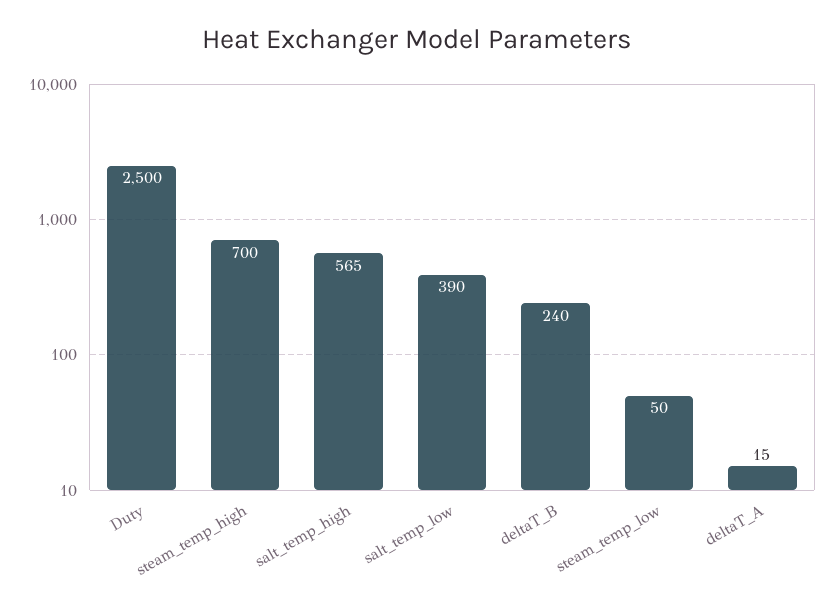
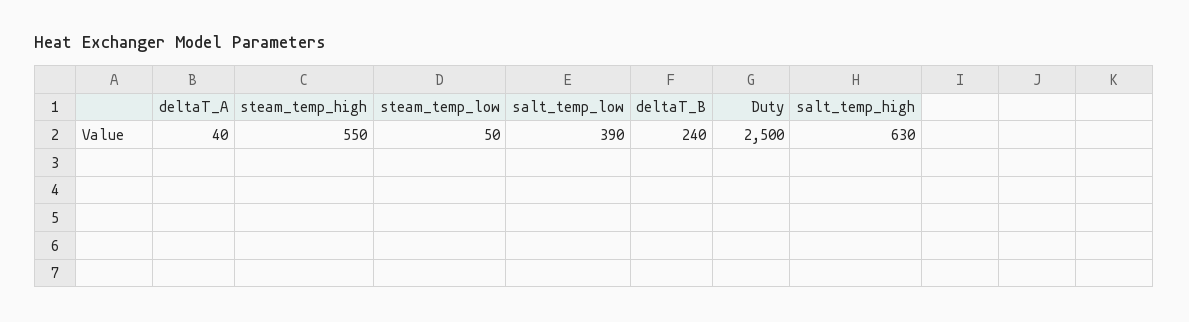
steam_temp_high: 700 -> 550
salt_temp_high: 565 -> 630
deltaT_A: 15 -> 40

